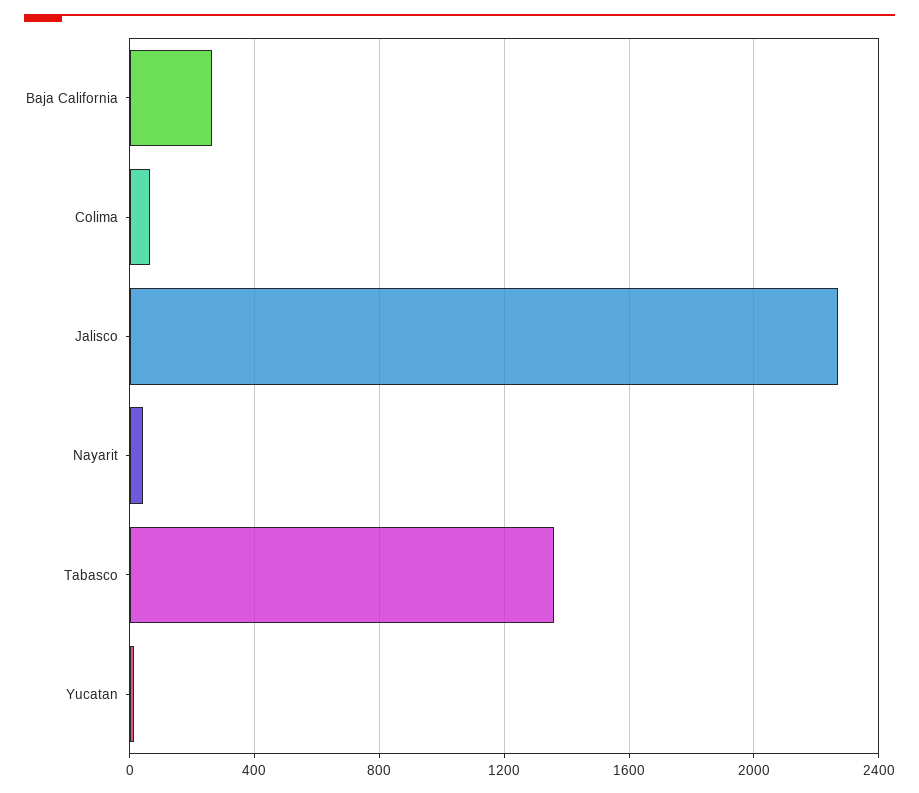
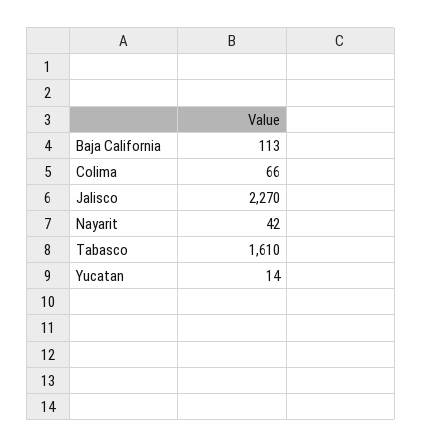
Baja California: 250 -> 113
Tabasco: 1350 -> 1610

